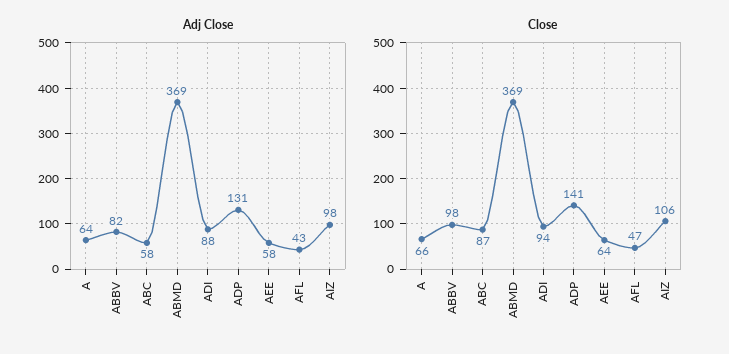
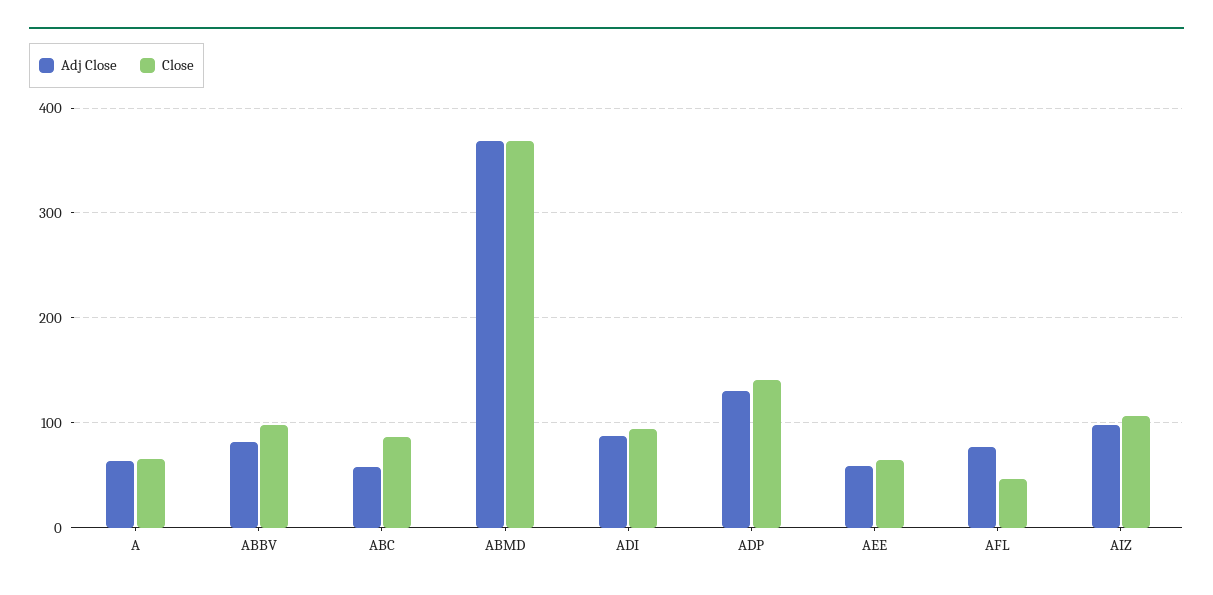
Adj Close, AFL: 43 -> 80

